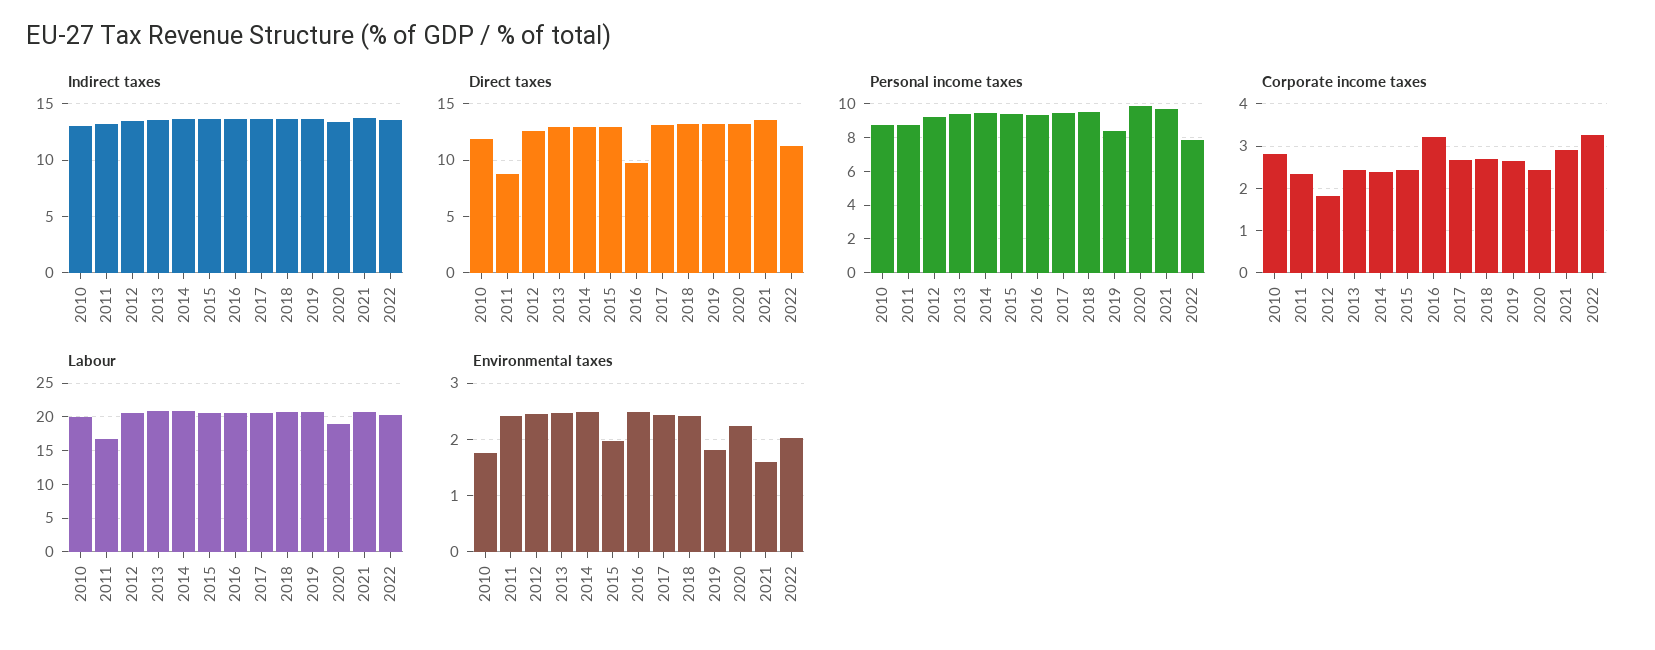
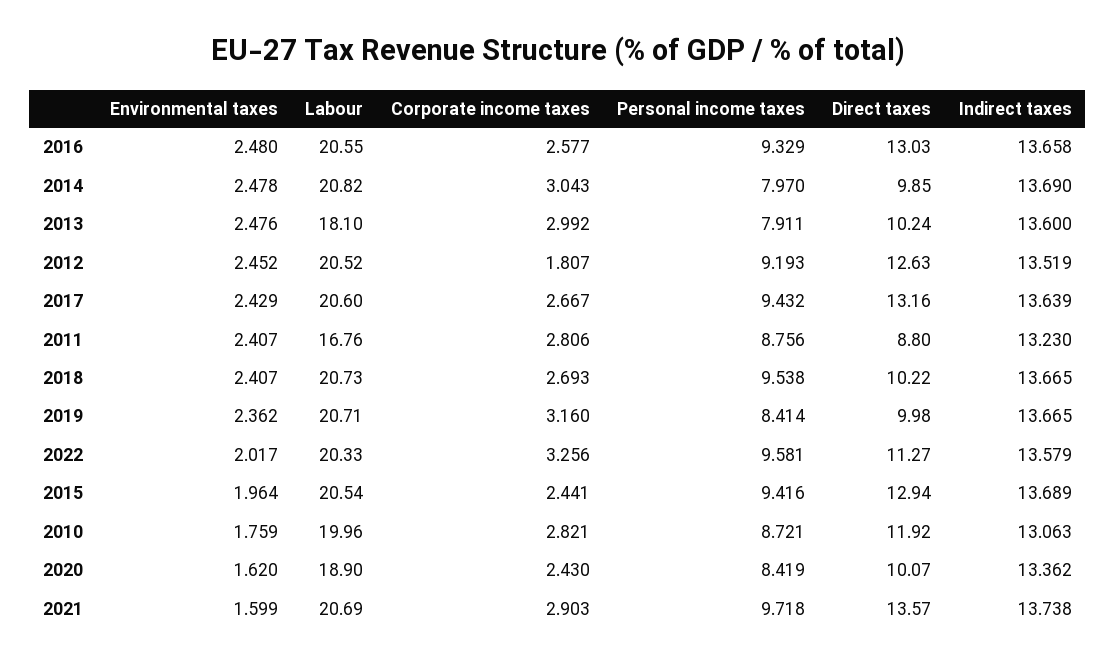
Direct taxes, 2013: 13 -> 10.24
Direct taxes, 2014: 13 -> 9.85
Direct taxes, 2016: 10 -> 13.03
Direct taxes, 2018: 13 -> 10.22
Direct taxes, 2019: 13 -> 9.98
Direct taxes, 2020: 13 -> 10.07
Personal income taxes, 2013: 9.5 -> 7.911
Personal income taxes, 2014: 9.5 -> 7.97
Personal income taxes, 2020: 10 -> 8.419
Personal income taxes, 2022: 8 -> 9.581
Corporate income taxes, 2011: 2.4 -> 2.806
Corporate income taxes, 2013: 2.4 -> 2.992
Corporate income taxes, 2014: 2.4 -> 3.043
Corporate income taxes, 2016: 3.2 -> 2.577
Corporate income taxes, 2019: 2.6 -> 3.16
Labour, 2013: 21 -> 18.1
Environmental taxes, 2019: 1.8 -> 2.362
Environmental taxes, 2020: 2.2 -> 1.62

